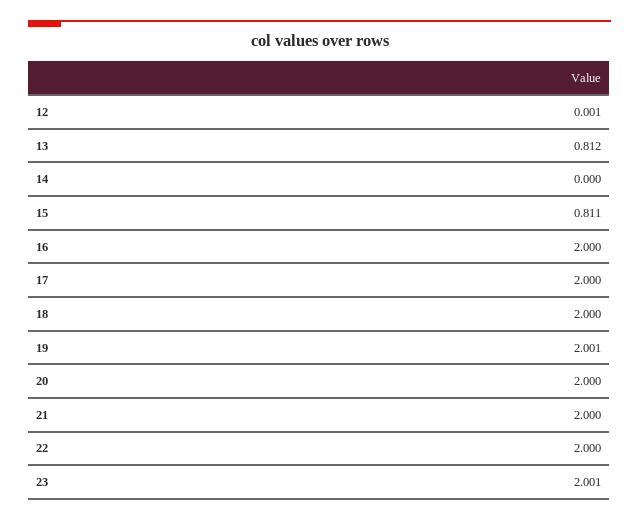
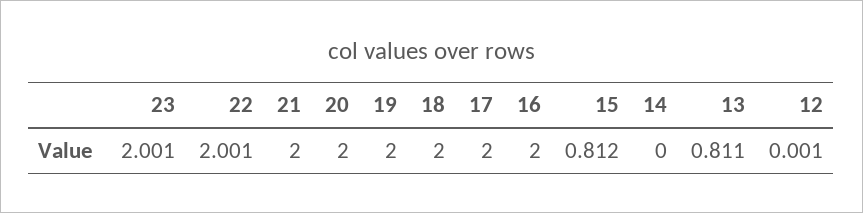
13: 0.812 -> 0.811
15: 0.811 -> 0.812
19: 2.001 -> 2
22: 2 -> 2.001

